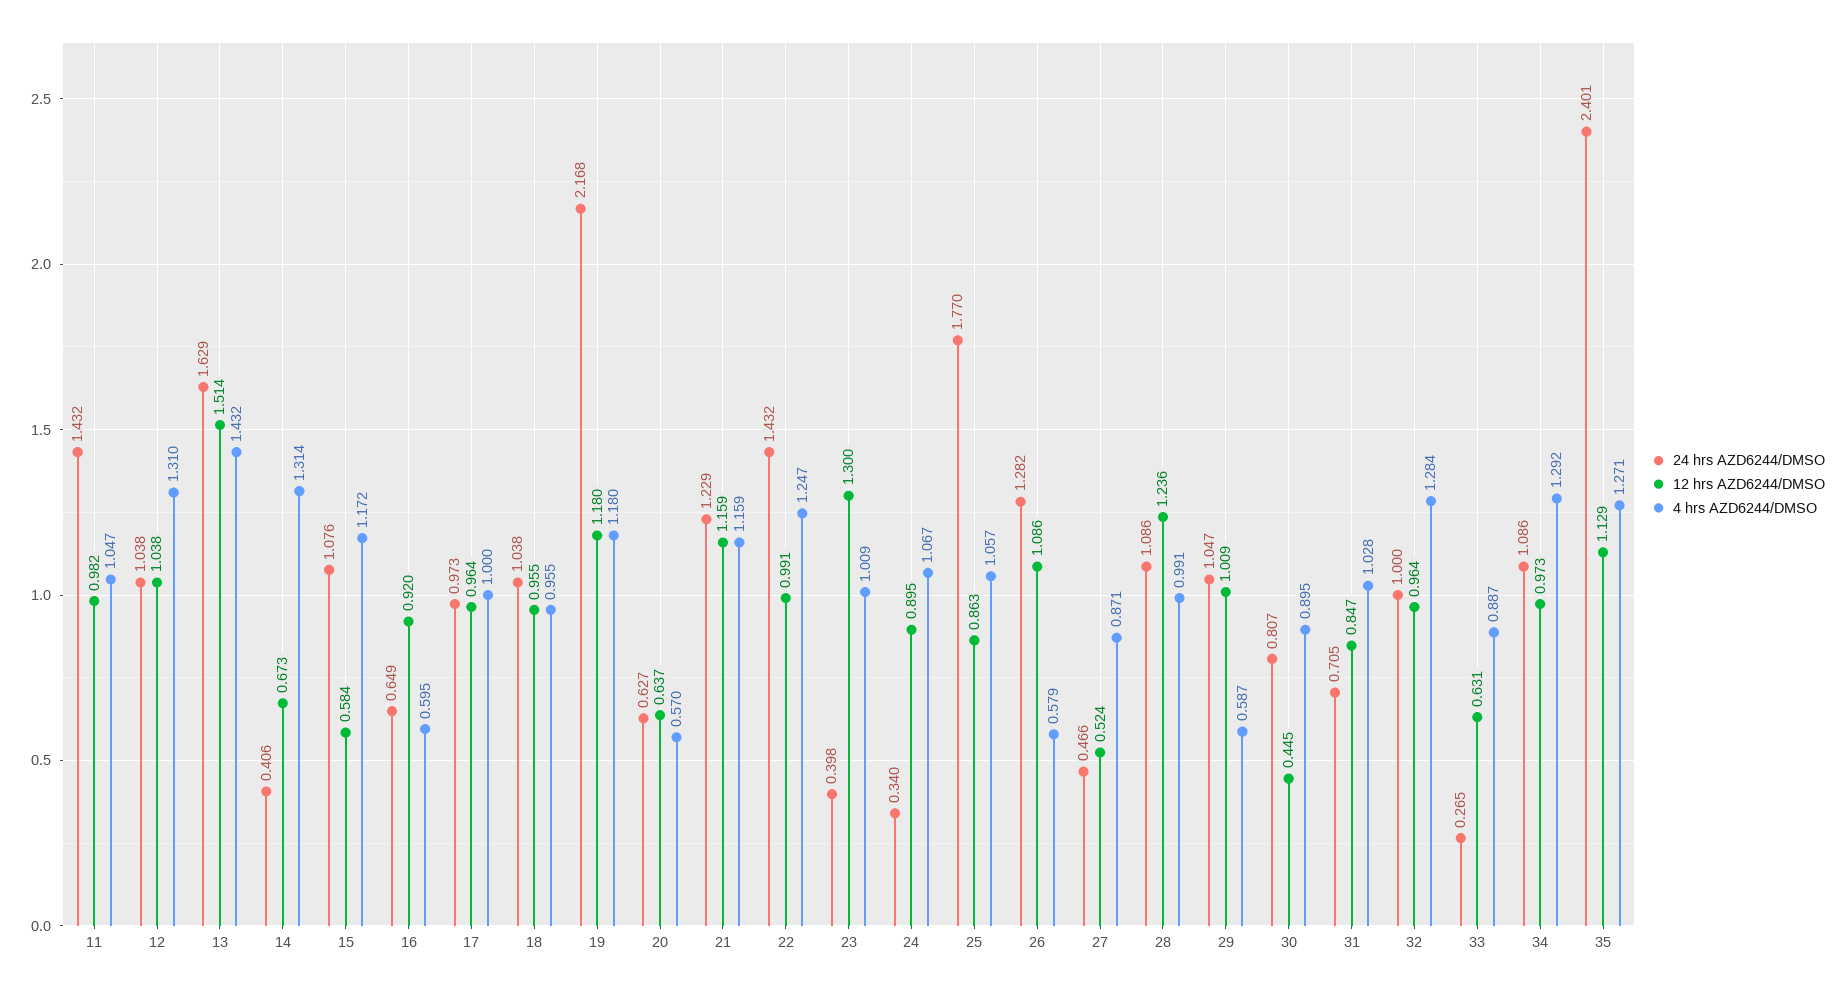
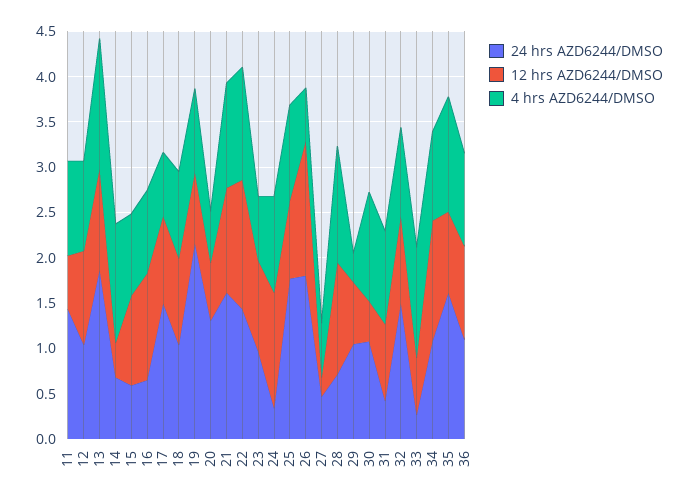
12 hrs AZD6244/DMSO, 11: 0.982 -> 0.6
4 hrs AZD6244/DMSO, 12: 1.31 -> 1
24 hrs AZD6244/DMSO, 13: 1.629 -> 1.9
12 hrs AZD6244/DMSO, 13: 1.514 -> 1.1
24 hrs AZD6244/DMSO, 14: 0.406 -> 0.7
12 hrs AZD6244/DMSO, 14: 0.673 -> 0.4
24 hrs AZD6244/DMSO, 15: 1.076 -> 0.6
12 hrs AZD6244/DMSO, 15: 0.584 -> 1
4 hrs AZD6244/DMSO, 15: 1.172 -> 0.9
12 hrs AZD6244/DMSO, 16: 0.92 -> 1.2
4 hrs AZD6244/DMSO, 16: 0.595 -> 0.9
24 hrs AZD6244/DMSO, 17: 0.973 -> 1.5
4 hrs AZD6244/DMSO, 17: 1 -> 0.7
12 hrs AZD6244/DMSO, 19: 1.18 -> 0.8
4 hrs AZD6244/DMSO, 19: 1.18 -> 0.9
24 hrs AZD6244/DMSO, 20: 0.627 -> 1.3
24 hrs AZD6244/DMSO, 21: 1.229 -> 1.6
12 hrs AZD6244/DMSO, 22: 0.991 -> 1.4
24 hrs AZD6244/DMSO, 23: 0.398 -> 1
12 hrs AZD6244/DMSO, 23: 1.3 -> 1
4 hrs AZD6244/DMSO, 23: 1.009 -> 0.7
12 hrs AZD6244/DMSO, 24: 0.895 -> 1.3
24 hrs AZD6244/DMSO, 26: 1.282 -> 1.8
12 hrs AZD6244/DMSO, 26: 1.086 -> 1.5
12 hrs AZD6244/DMSO, 27: 0.524 -> 0.2
4 hrs AZD6244/DMSO, 27: 0.871 -> 0.6
24 hrs AZD6244/DMSO, 28: 1.086 -> 0.7
4 hrs AZD6244/DMSO, 28: 0.991 -> 1.3
12 hrs AZD6244/DMSO, 29: 1.009 -> 0.7
4 hrs AZD6244/DMSO, 29: 0.587 -> 0.3
24 hrs AZD6244/DMSO, 30: 0.807 -> 1.1
4 hrs AZD6244/DMSO, 30: 0.895 -> 1.2
24 hrs AZD6244/DMSO, 31: 0.705 -> 0.4
24 hrs AZD6244/DMSO, 32: 1 -> 1.5
4 hrs AZD6244/DMSO, 32: 1.284 -> 1
4 hrs AZD6244/DMSO, 33: 0.887 -> 1.2
12 hrs AZD6244/DMSO, 34: 0.973 -> 1.3
4 hrs AZD6244/DMSO, 34: 1.292 -> 1
24 hrs AZD6244/DMSO, 35: 2.401 -> 1.6
12 hrs AZD6244/DMSO, 35: 1.129 -> 0.9
24 hrs AZD6244/DMSO, 36: none -> 1.1
12 hrs AZD6244/DMSO, 36: none -> 1
4 hrs AZD6244/DMSO, 36: none -> 1

